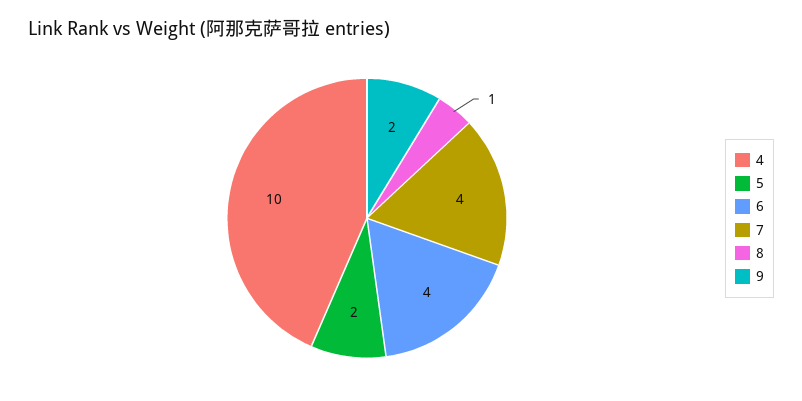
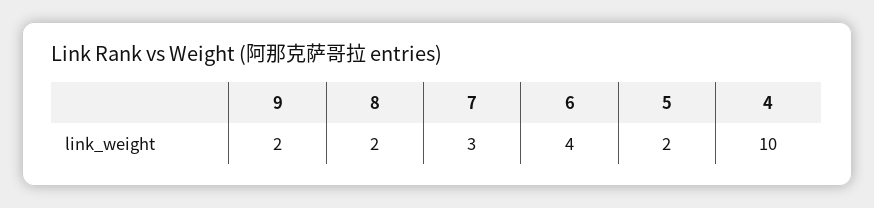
7: 4 -> 3
8: 1 -> 2

